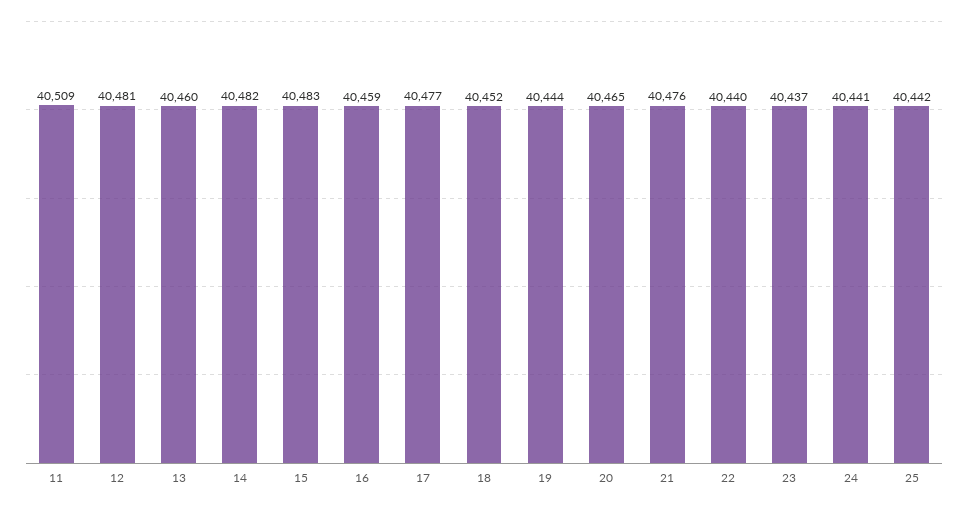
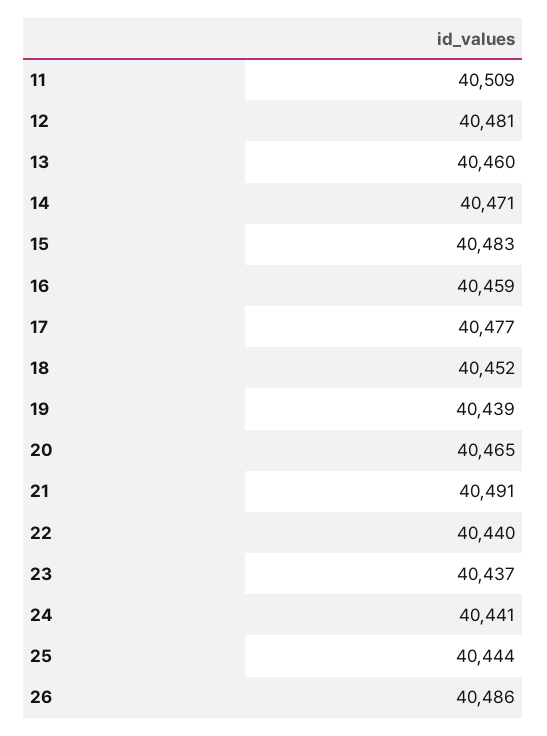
14: 40482 -> 40471
19: 40444 -> 40439
21: 40476 -> 40491
25: 40442 -> 40444
26: none -> 40486

